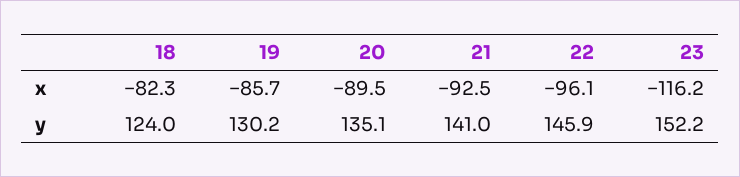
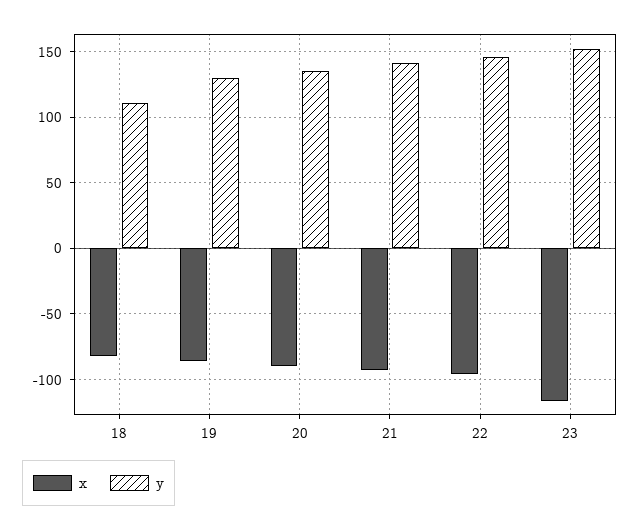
y, 18: 124 -> 110

